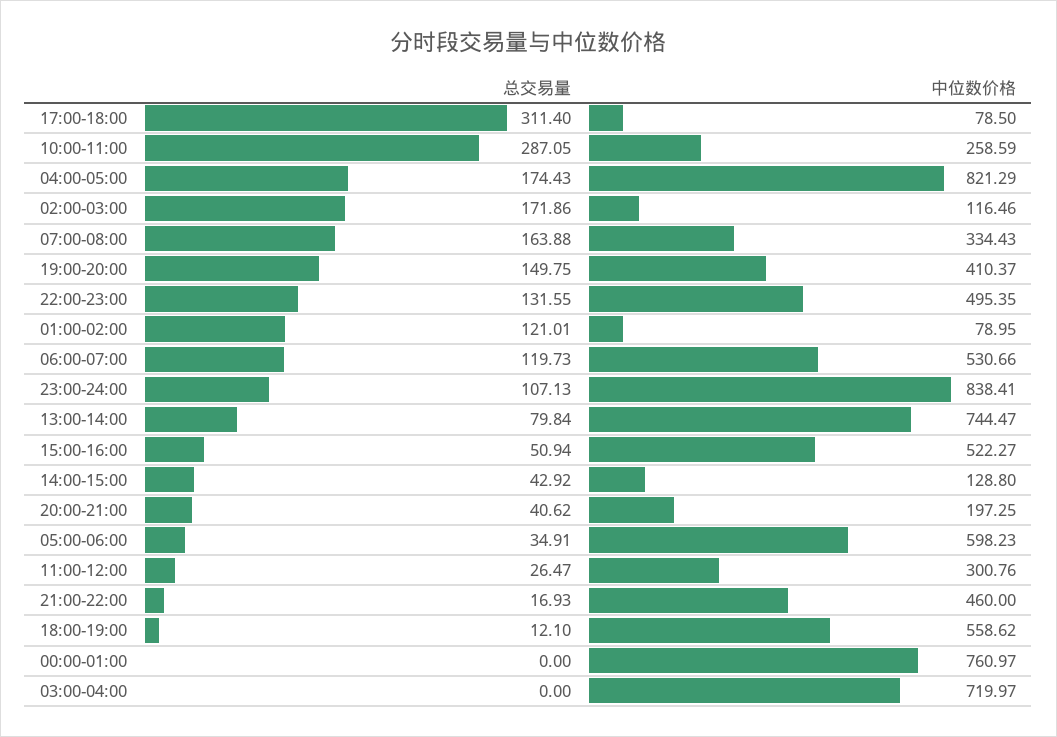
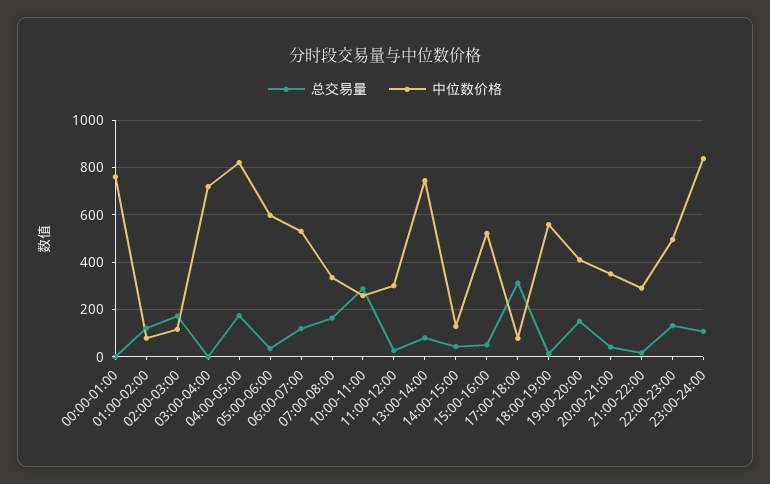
中位数价格, 20:00-21:00: 197.25 -> 350
中位数价格, 21:00-22:00: 460 -> 300

